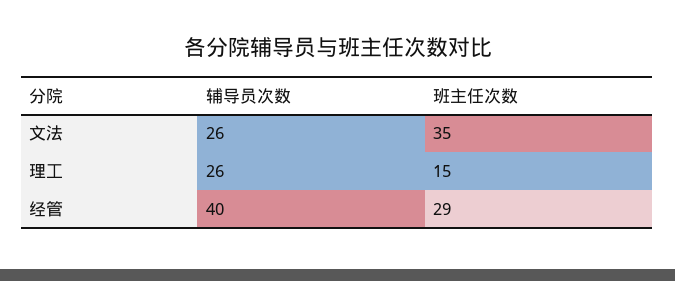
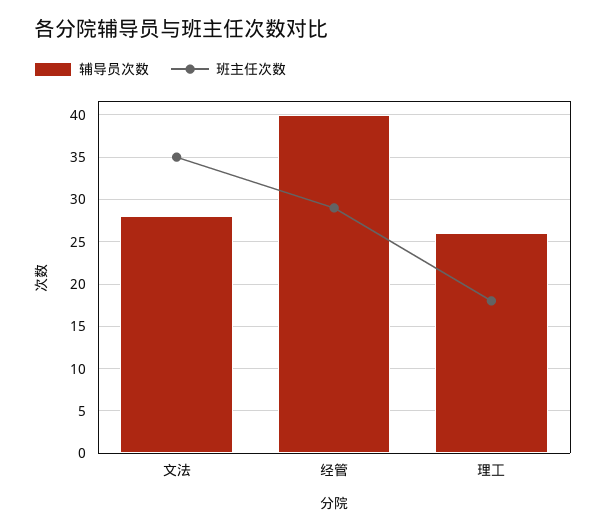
辅导员次数, 文法: 26 -> 28
班主任次数, 理工: 15 -> 18

